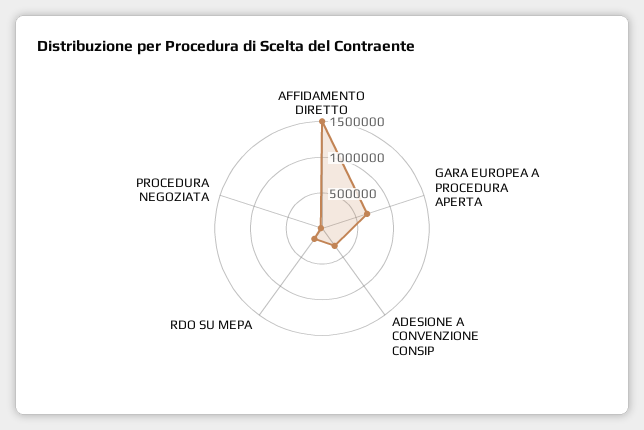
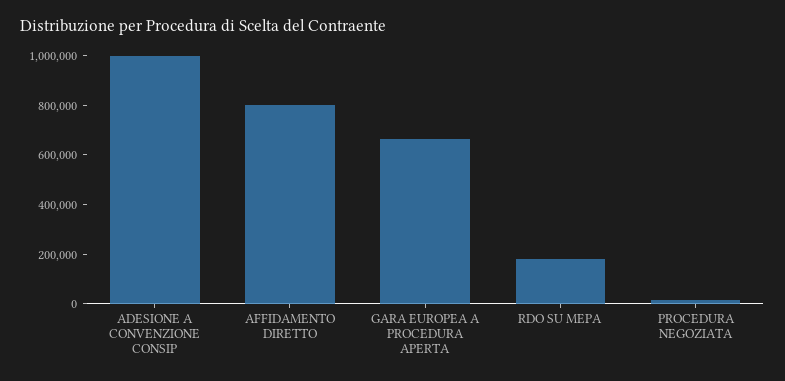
AFFIDAMENTO DIRETTO: 1500000 -> 800000
ADESIONE A CONVENZIONE CONSIP: 250000 -> 1000000

